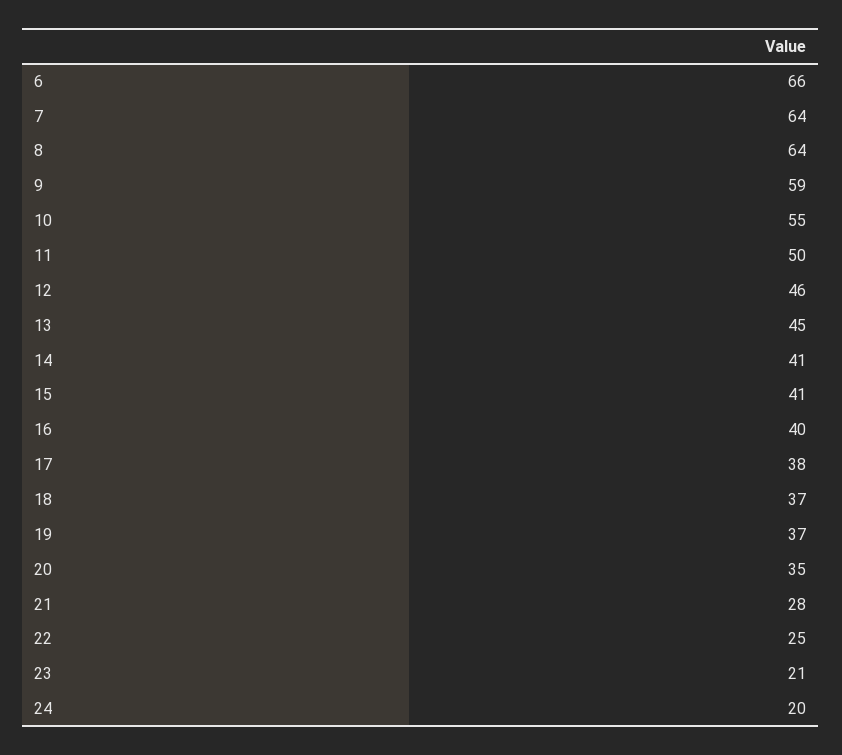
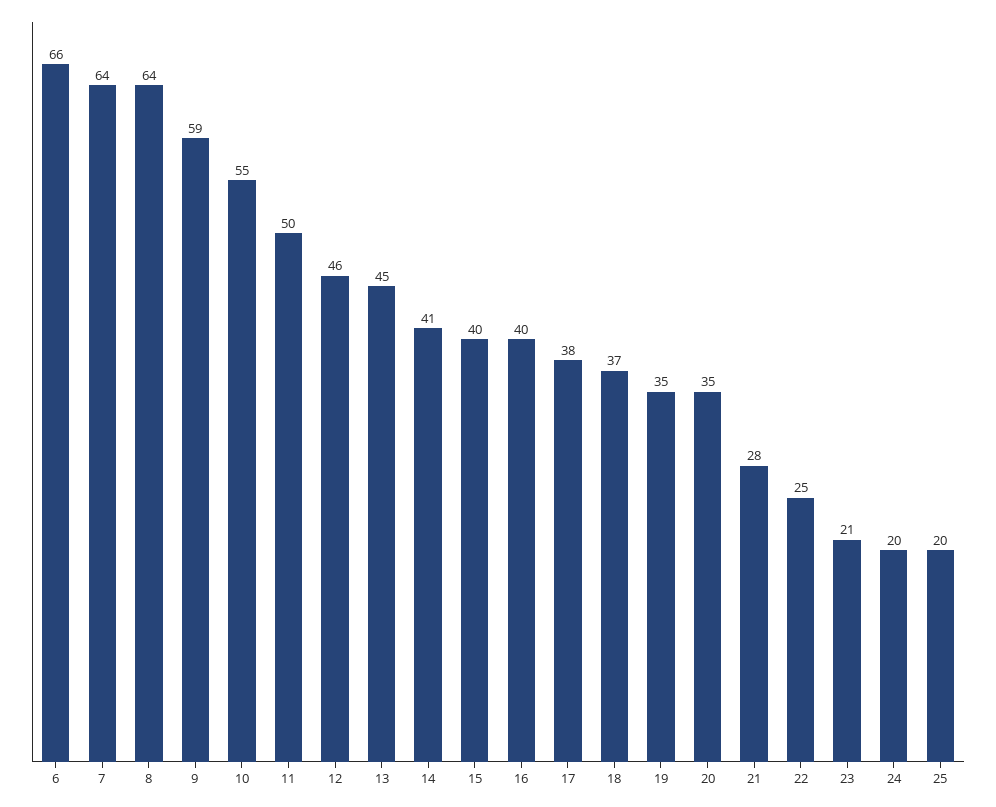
15: 41 -> 40
19: 37 -> 35
25: none -> 20

